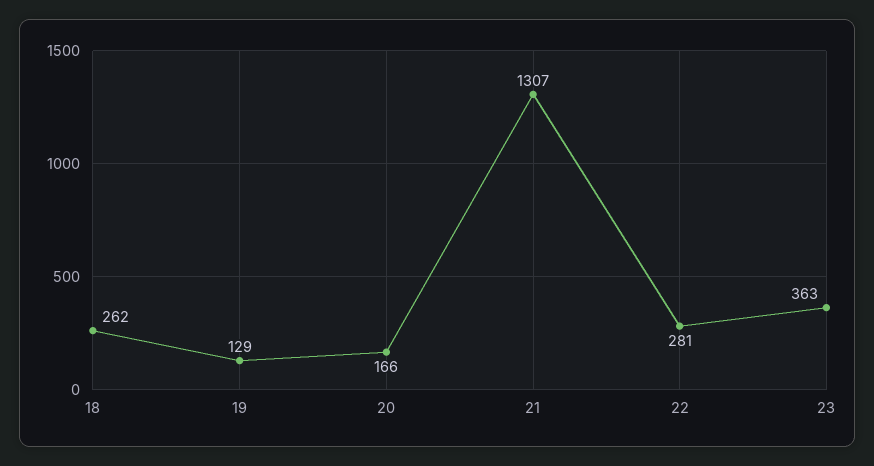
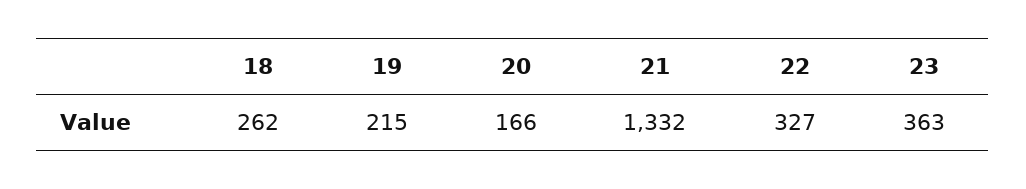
19: 129 -> 215
21: 1307 -> 1332
22: 281 -> 327

